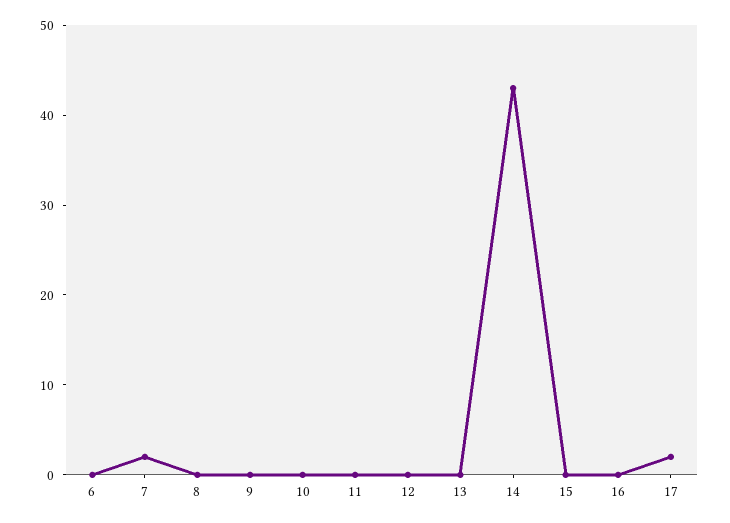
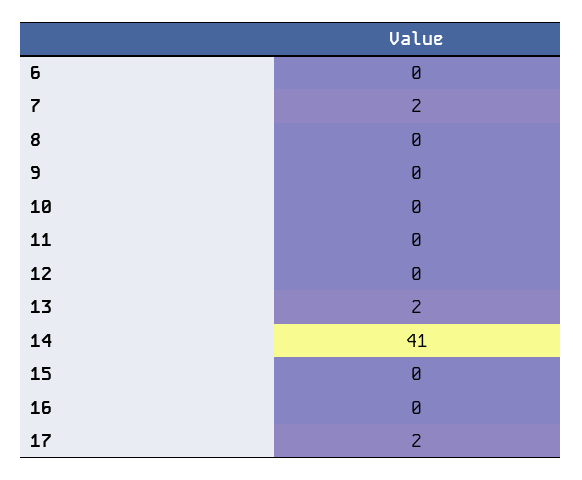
13: 0 -> 2
14: 43 -> 41

